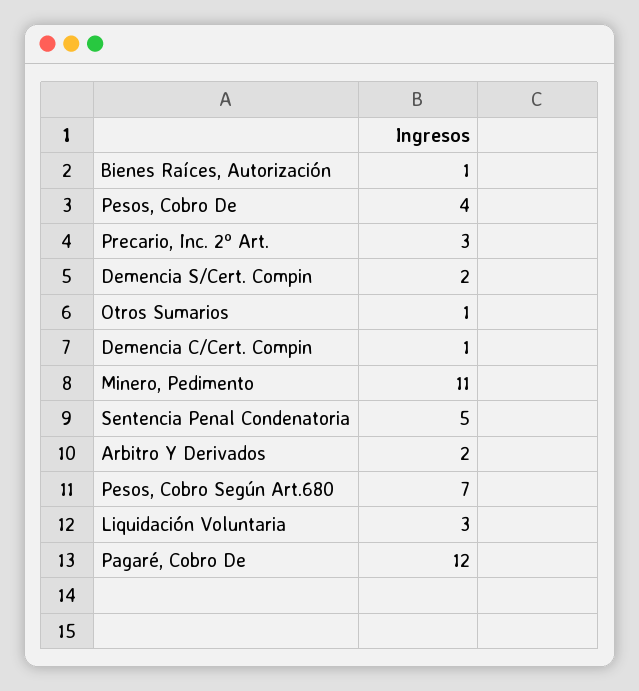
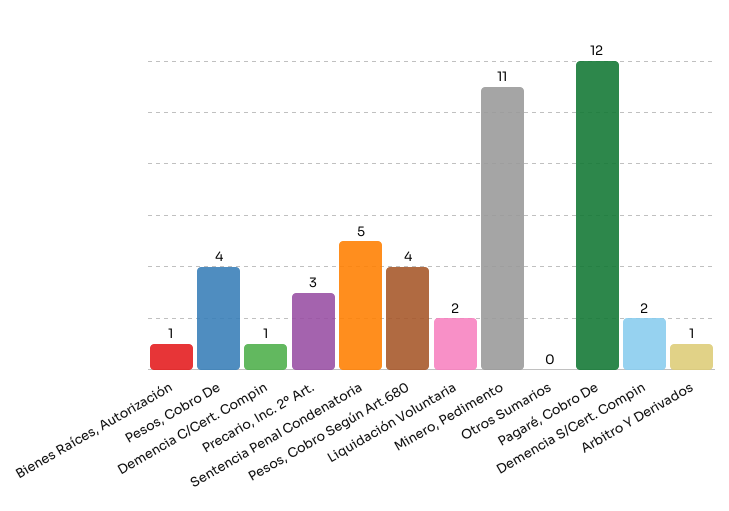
Otros Sumarios: 1 -> 0
Arbitro Y Derivados: 2 -> 1
Pesos, Cobro Según Art.680: 7 -> 4
Liquidación Voluntaria: 3 -> 2

